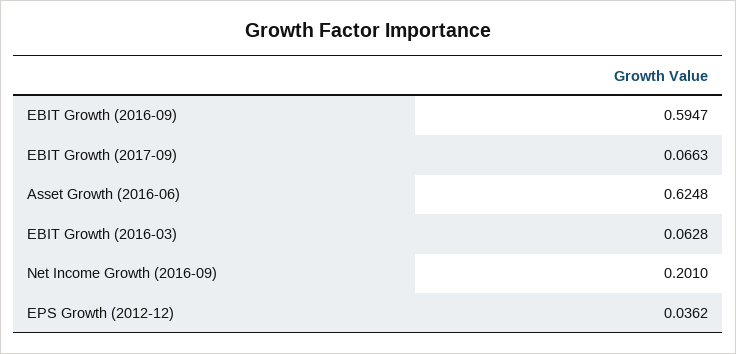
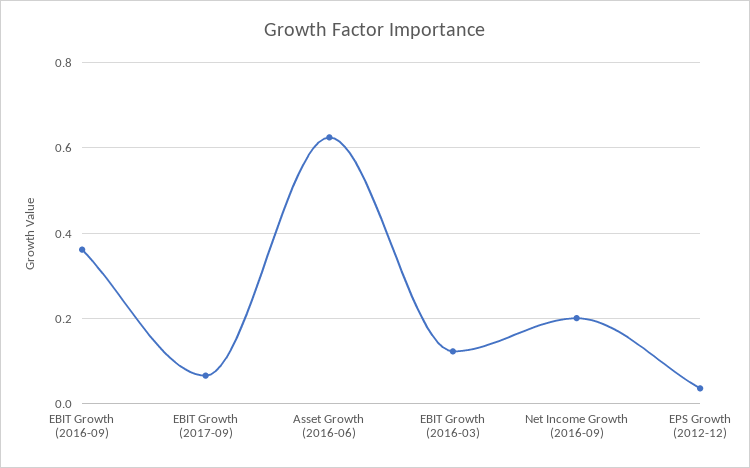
EBIT Growth (2016-09): 0.5947 -> 0.36
EBIT Growth (2016-03): 0.0628 -> 0.12

